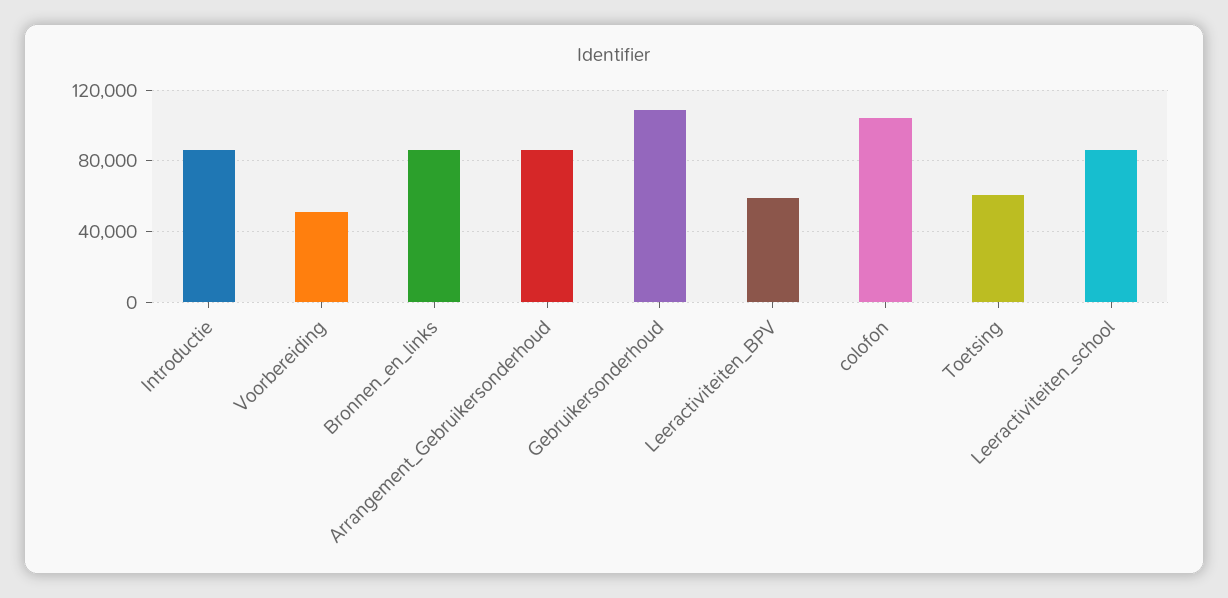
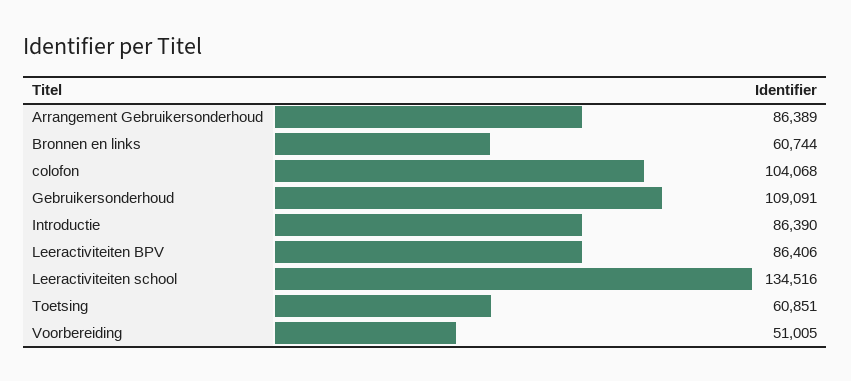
Bronnen_en_links: 85000 -> 60744
Leeractiviteiten_BPV: 60000 -> 86406
Leeractiviteiten_school: 85000 -> 134516

